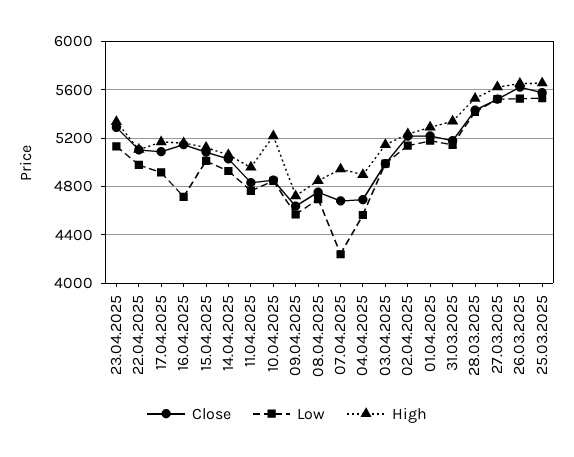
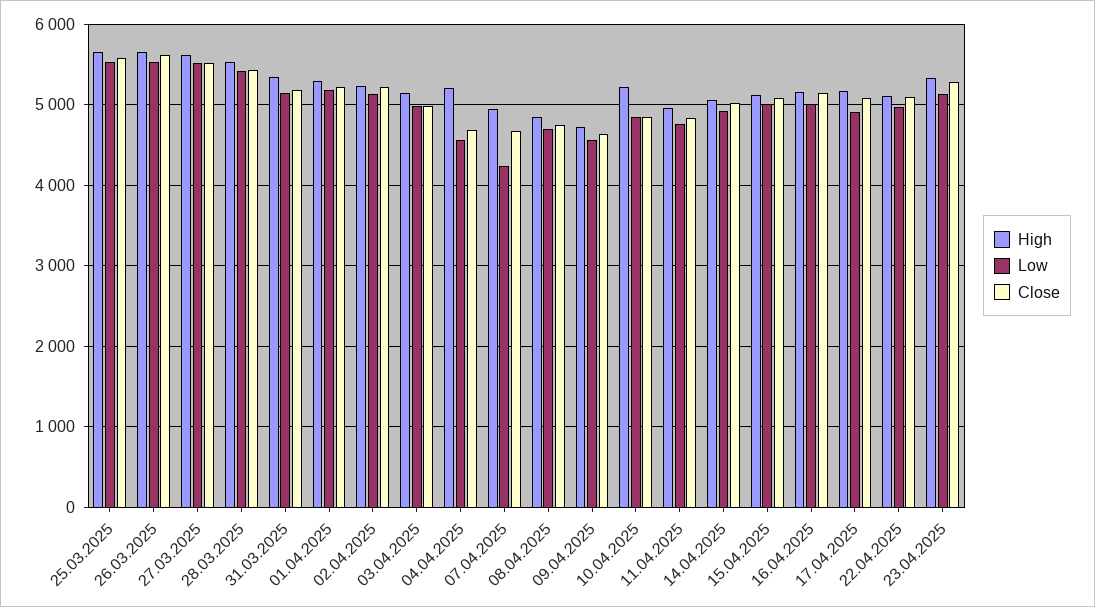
Low, 16.04.2025: 4700 -> 5000
High, 04.04.2025: 4900 -> 5200

